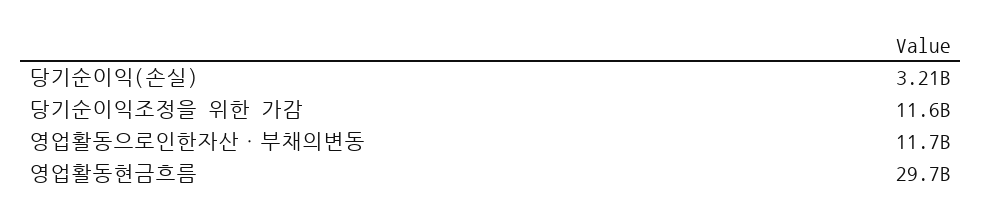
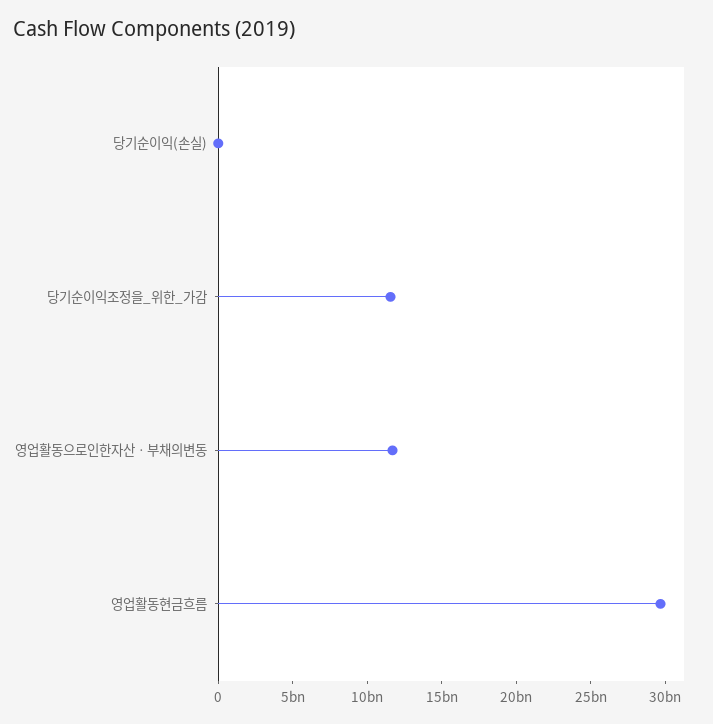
당기순이익(손실): 3210000000 -> 0

